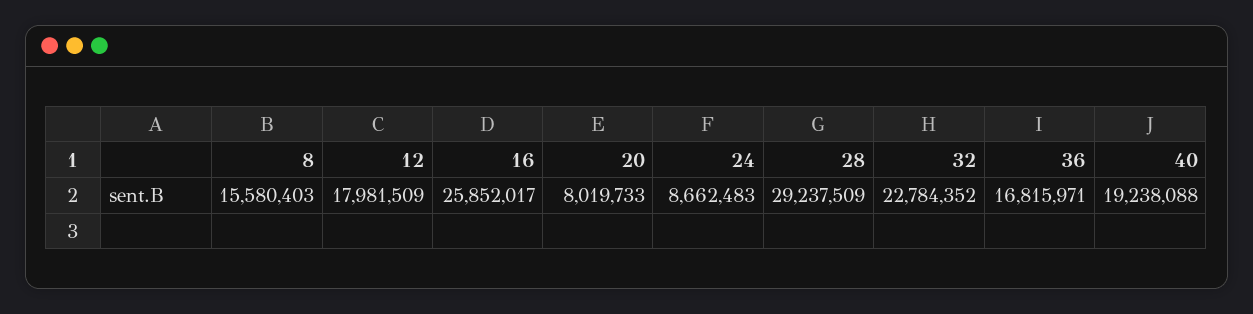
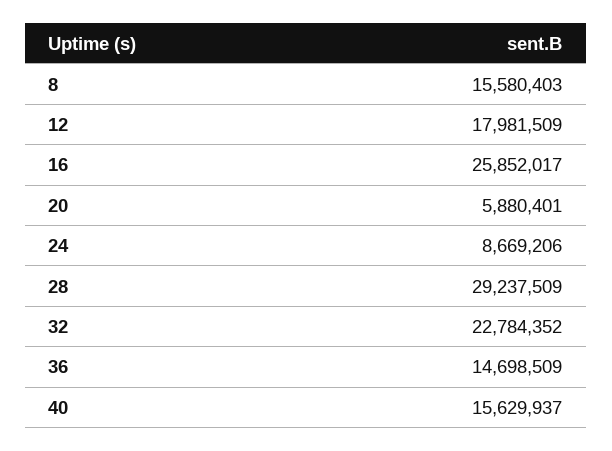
20: 8019733 -> 5880401
24: 8662483 -> 8669206
36: 16815971 -> 14698509
40: 19238088 -> 15629937

